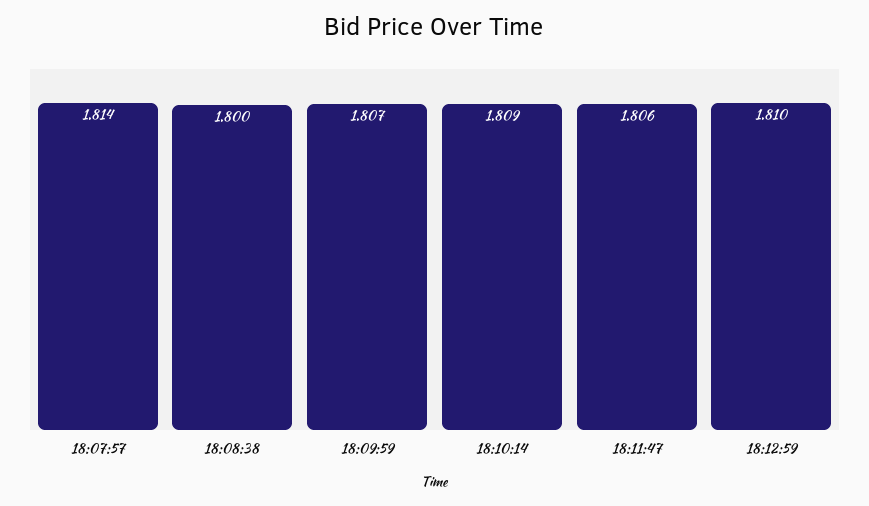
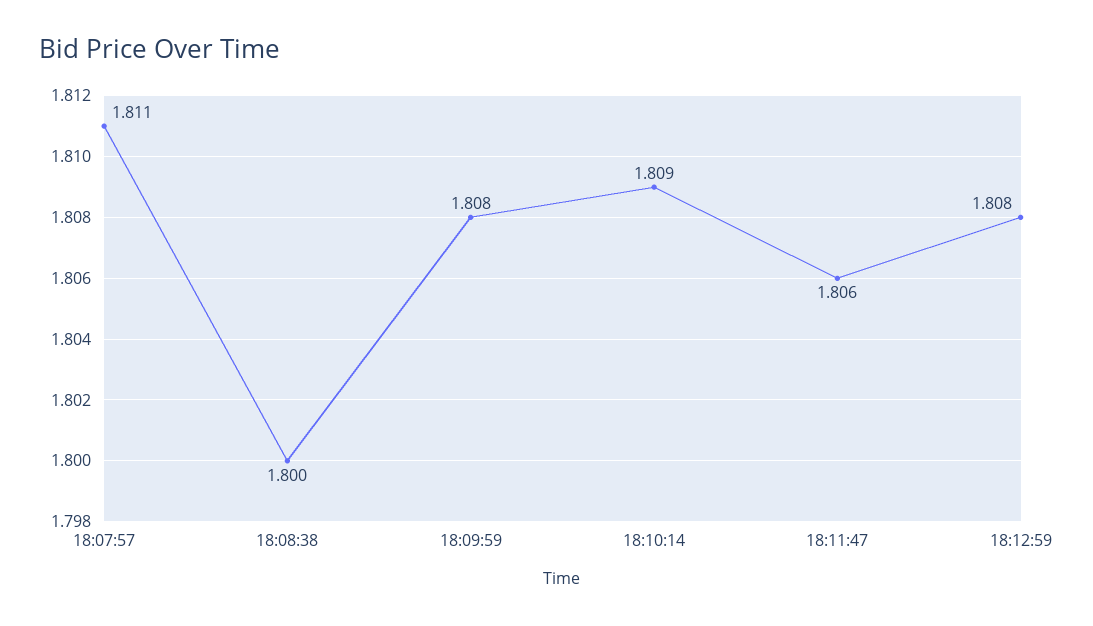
18:07:57: 1.814 -> 1.811
18:09:59: 1.807 -> 1.808
18:12:59: 1.81 -> 1.808

